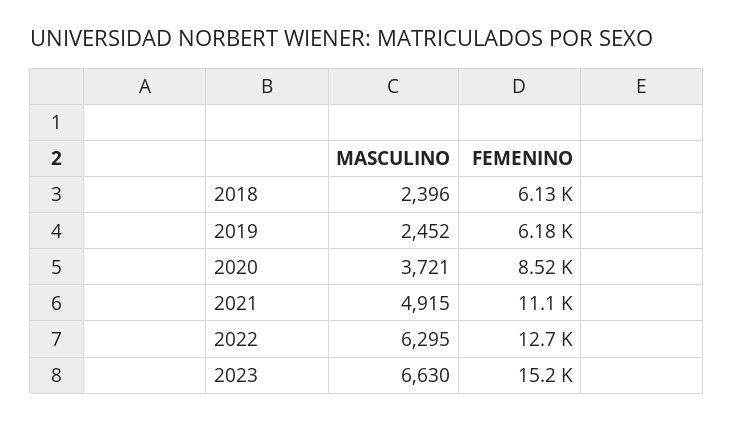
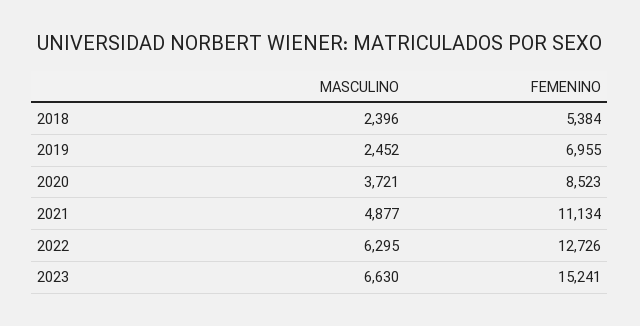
FEMENINO, 2018: 6130 -> 5384
FEMENINO, 2019: 6180 -> 6955
MASCULINO, 2021: 4915 -> 4877

